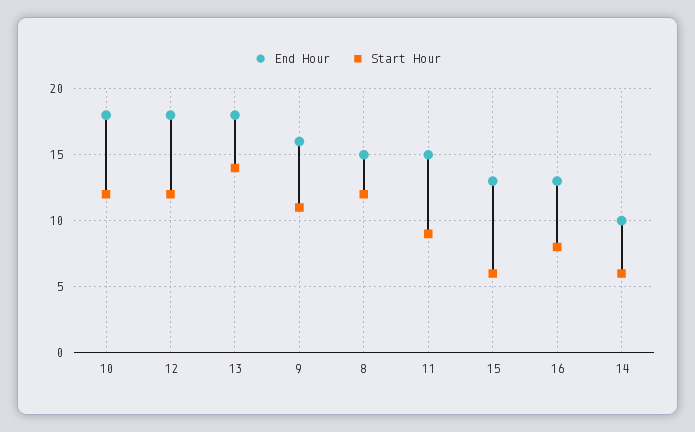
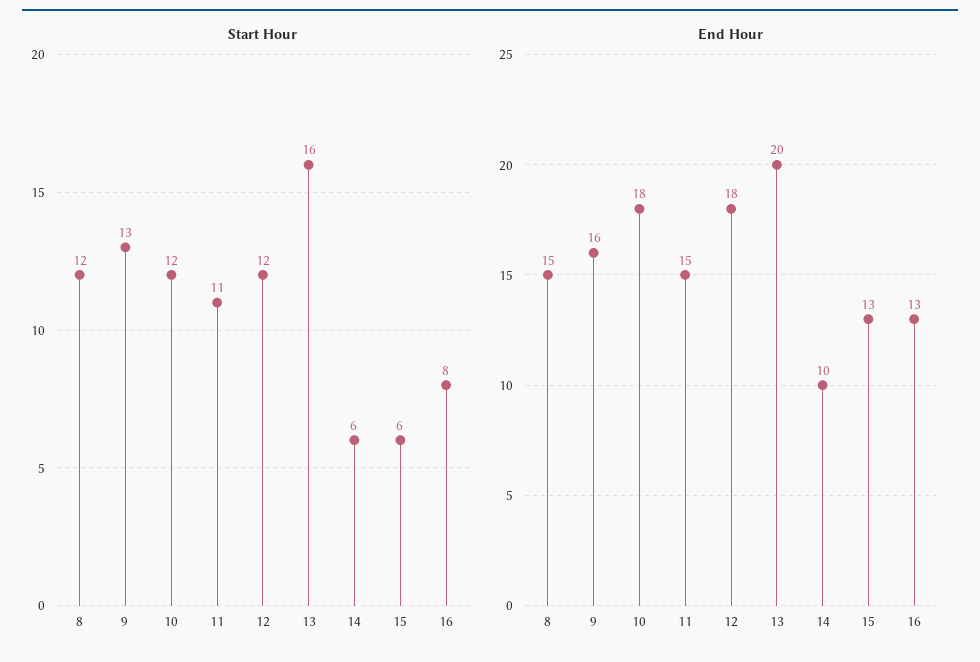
End Hour, 13: 18 -> 20
Start Hour, 13: 14 -> 16
Start Hour, 9: 11 -> 13
Start Hour, 11: 9 -> 11

